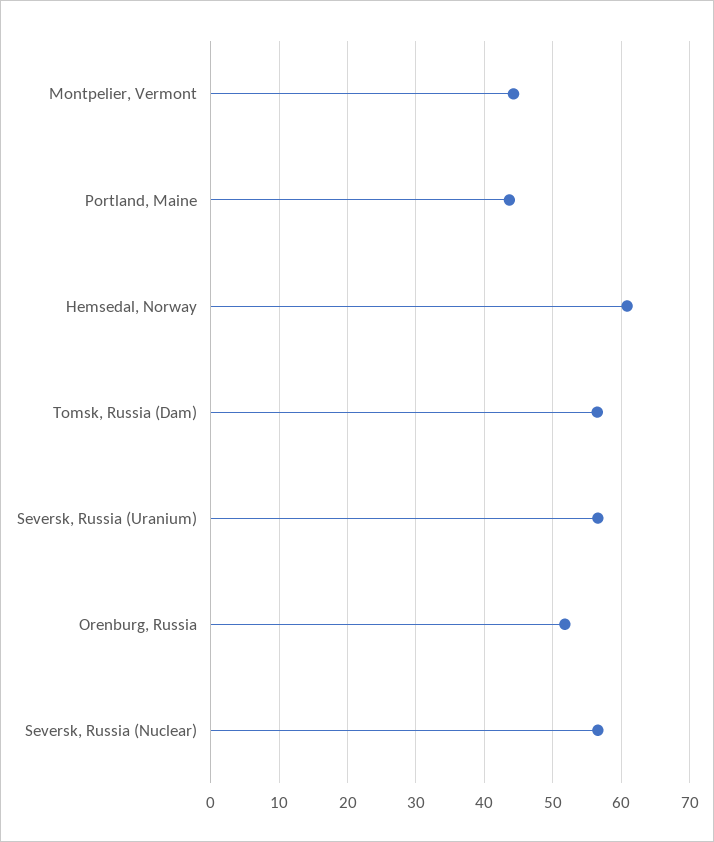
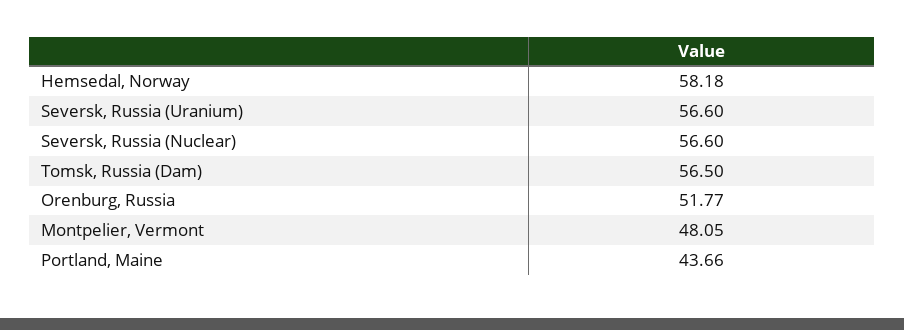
Montpelier, Vermont: 44 -> 48.05
Hemsedal, Norway: 61 -> 58.18

